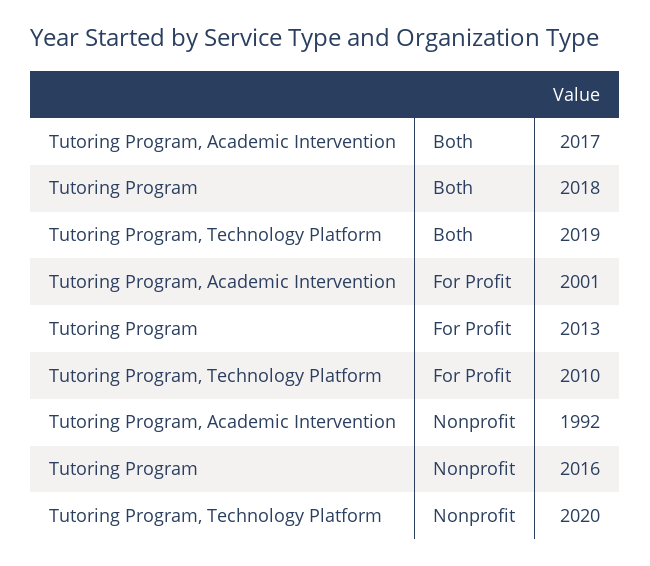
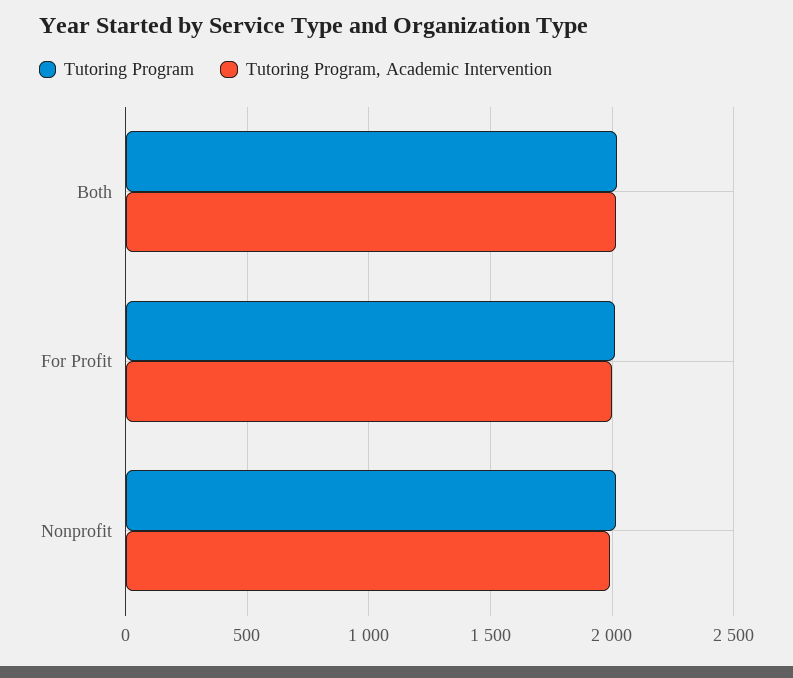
Tutoring Program, Technology Platform, Both: 2019 -> none
Tutoring Program, Technology Platform, For Profit: 2010 -> none
Tutoring Program, Technology Platform, Nonprofit: 2020 -> none

